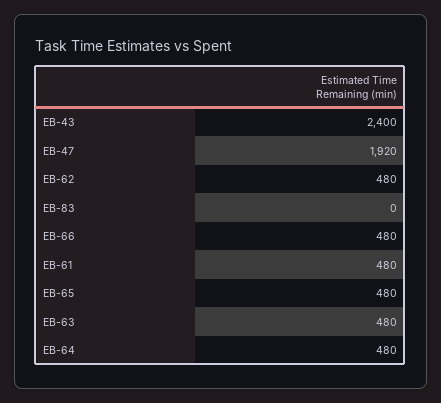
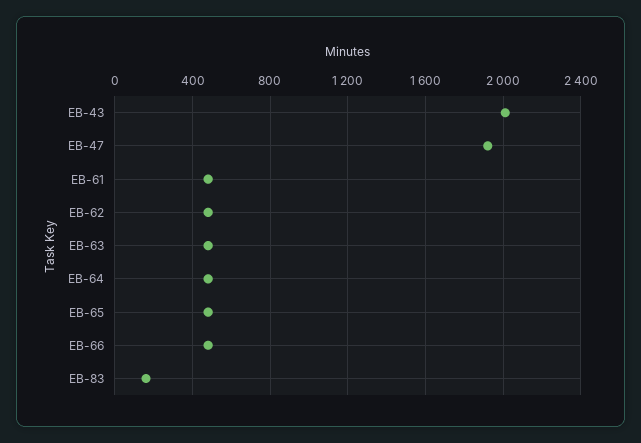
EB-43: 2400 -> 2000
EB-83: 0 -> 150

